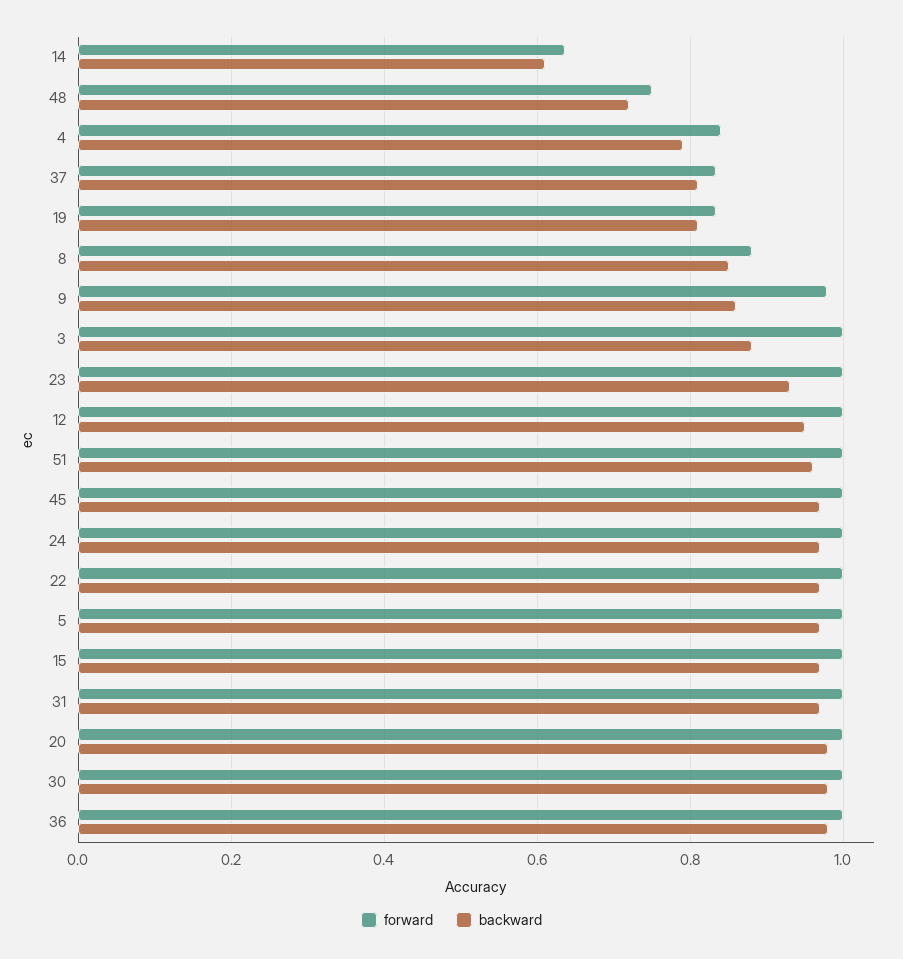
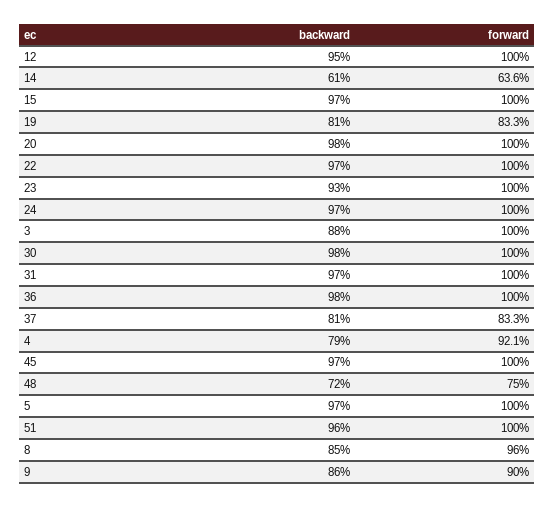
forward, 4: 0.84 -> 0.921
forward, 8: 0.88 -> 0.96
forward, 9: 0.98 -> 0.9

